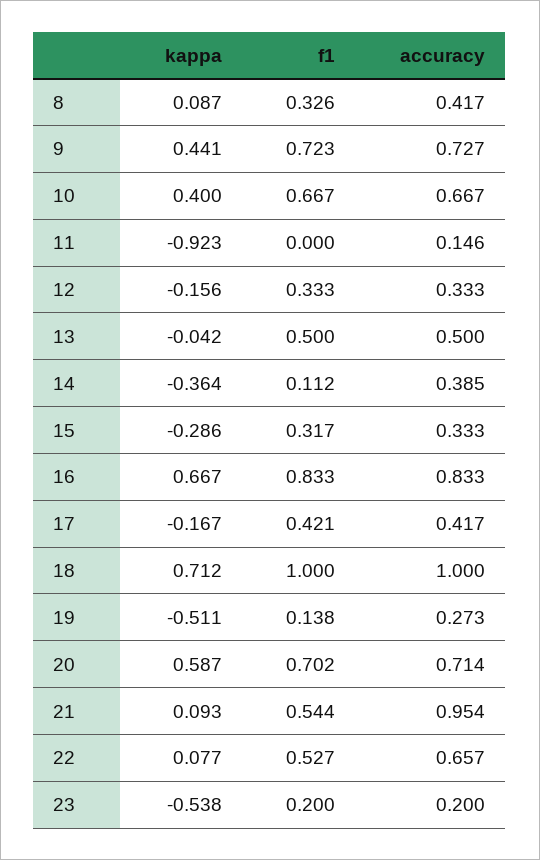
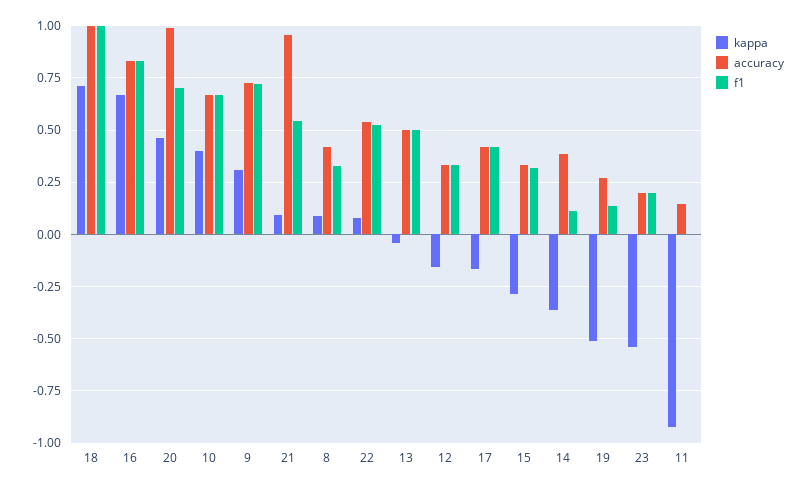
kappa, 9: 0.441 -> 0.3
kappa, 20: 0.587 -> 0.45
accuracy, 20: 0.714 -> 1
accuracy, 22: 0.657 -> 0.55

